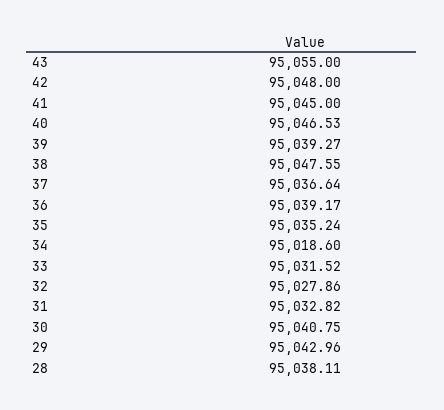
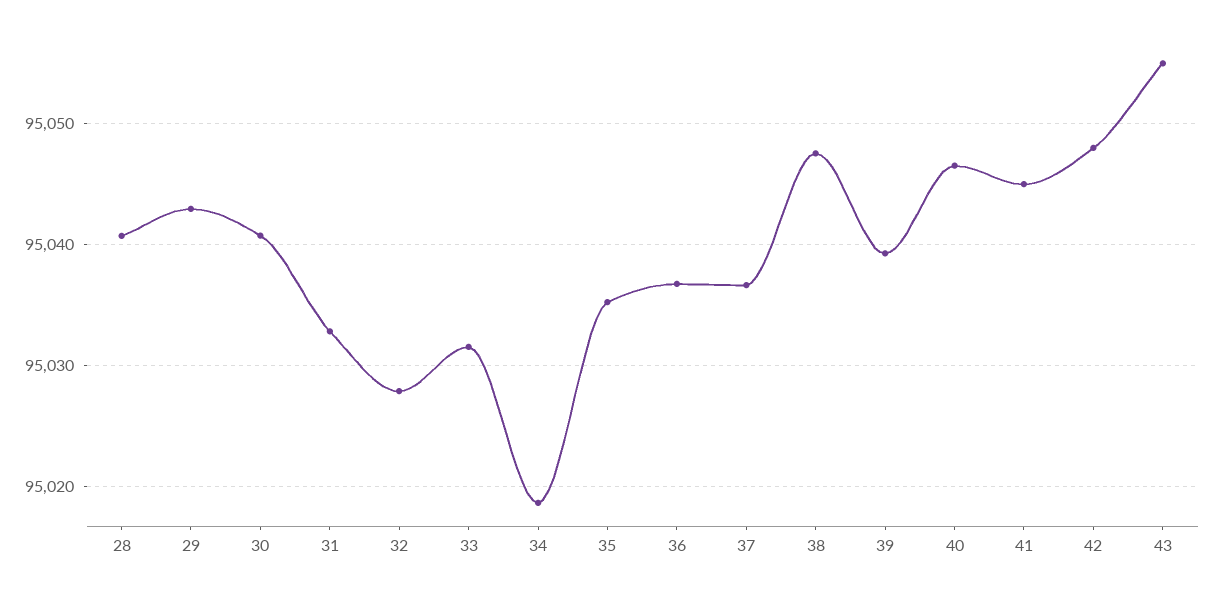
36: 95039.17 -> 95037
28: 95038.11 -> 95041

